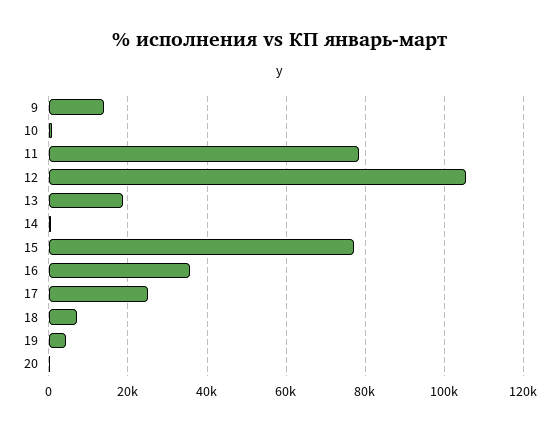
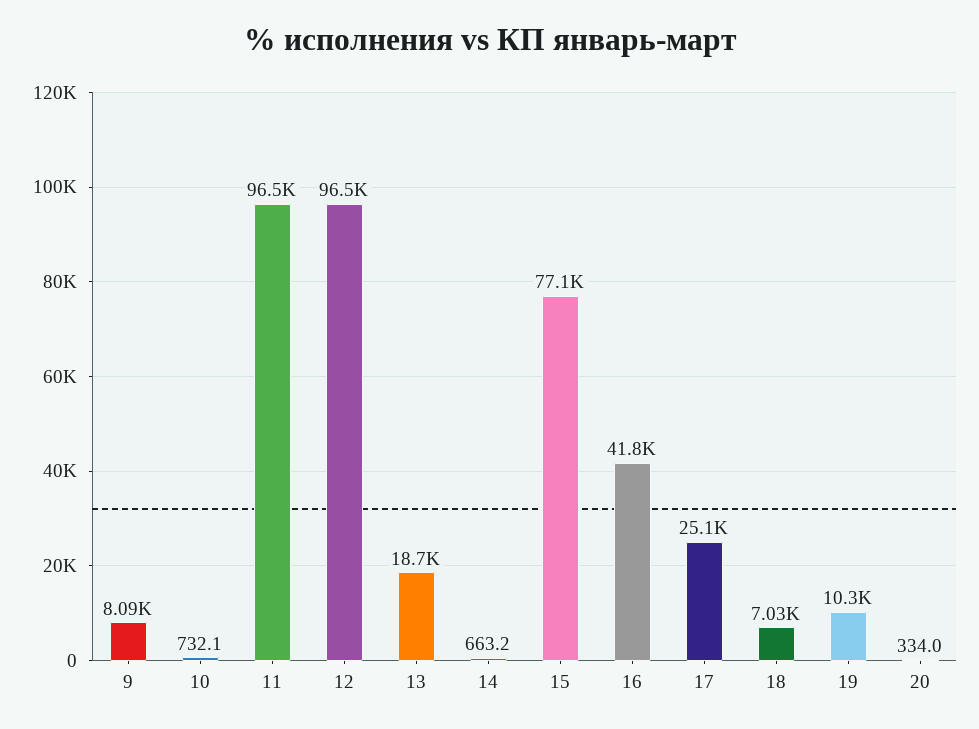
9: 14000 -> 8090
11: 78000 -> 96500
12: 106000 -> 96500
16: 36000 -> 41800
19: 4000 -> 10300

